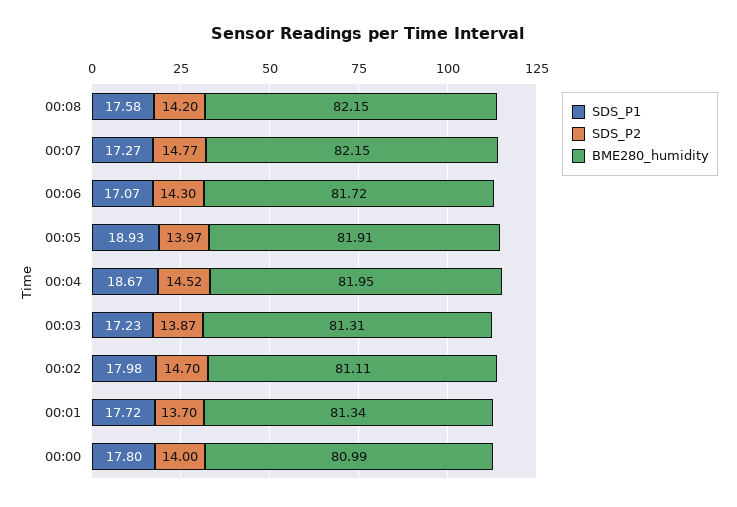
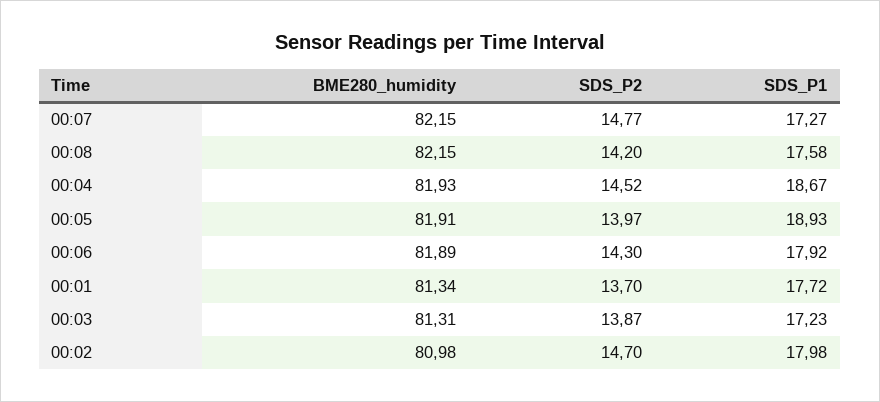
SDS_P1, 00:06: 17.07 -> 17.92
BME280_humidity, 00:06: 81.72 -> 81.89
BME280_humidity, 00:04: 81.95 -> 81.93
BME280_humidity, 00:02: 81.11 -> 80.98
SDS_P1, 00:00: 17.8 -> none
SDS_P2, 00:00: 14 -> none
BME280_humidity, 00:00: 80.99 -> none

